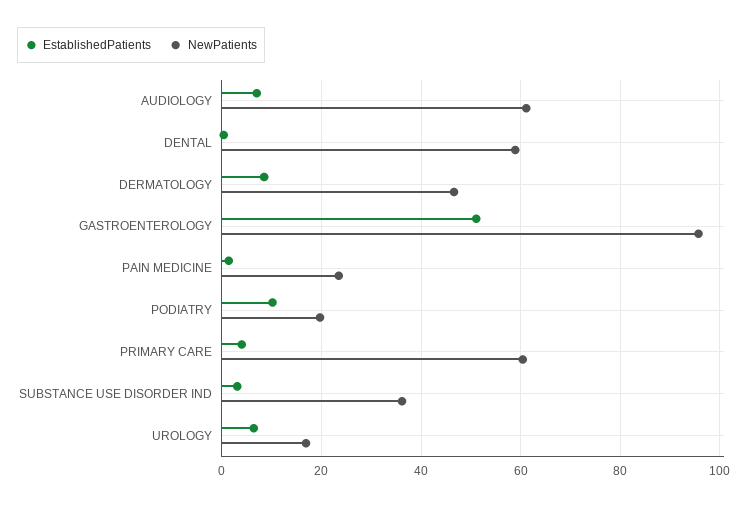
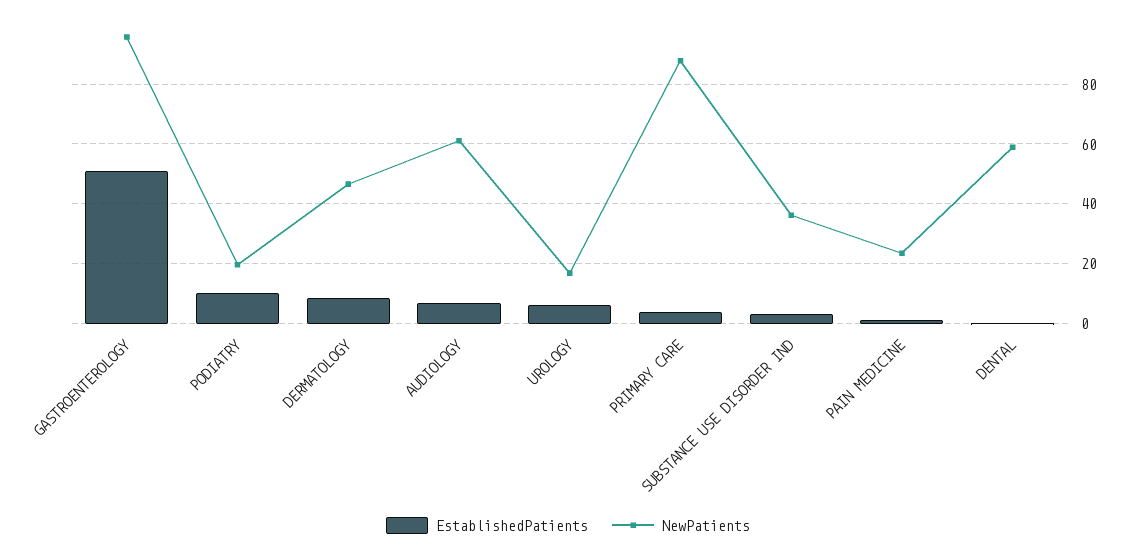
NewPatients, PRIMARY CARE: 60 -> 87.5

